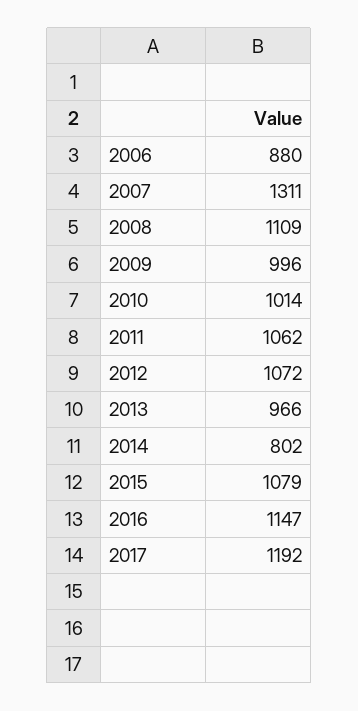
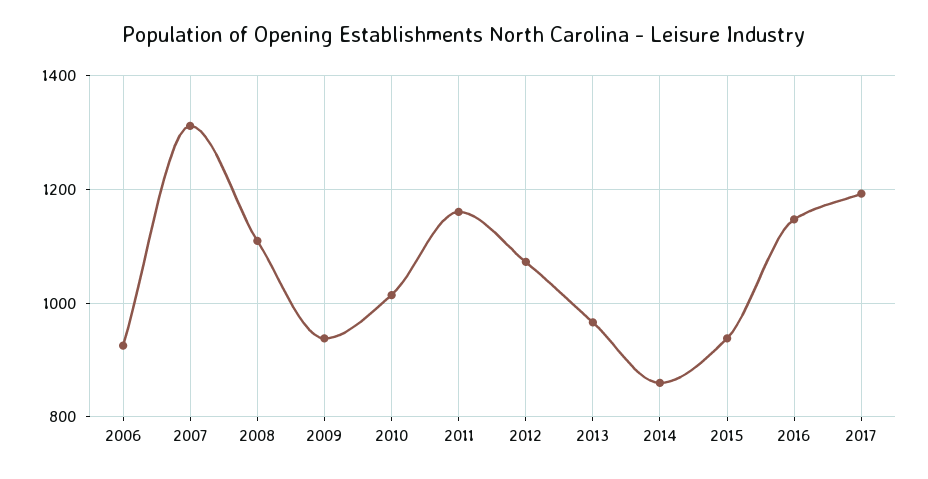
2006: 880 -> 920
2009: 996 -> 940
2011: 1062 -> 1160
2014: 802 -> 860
2015: 1079 -> 940

